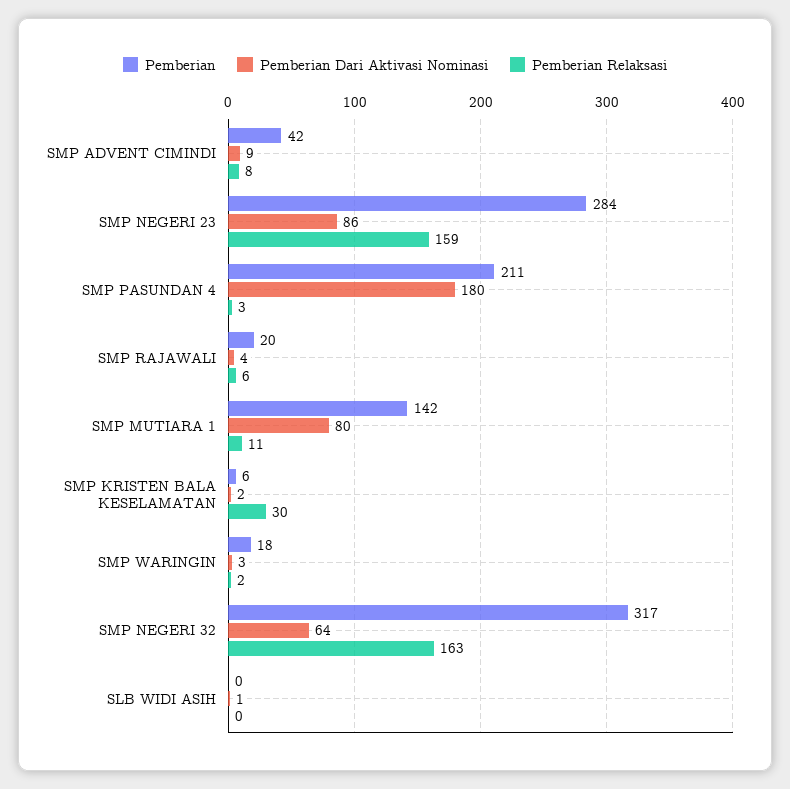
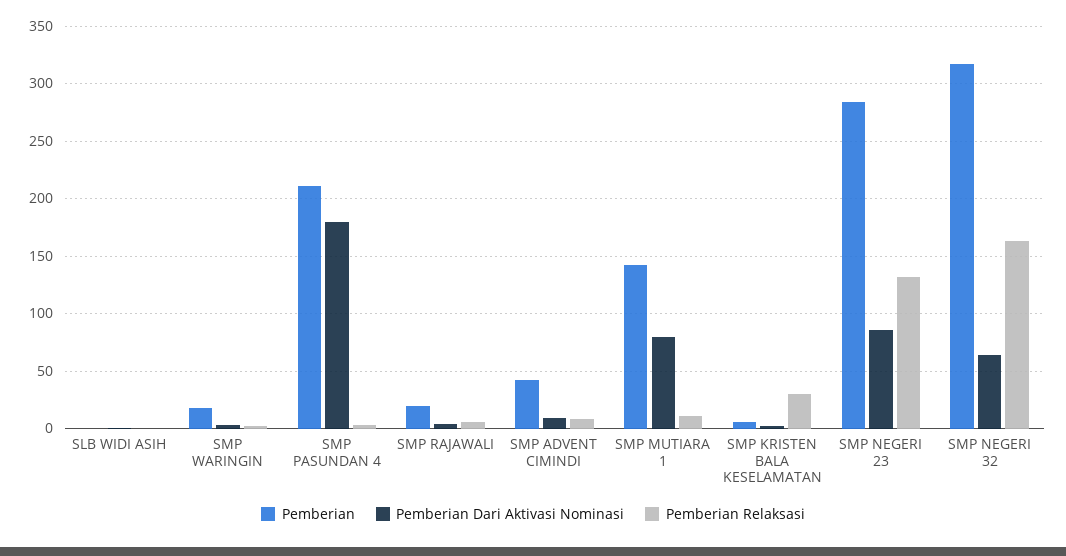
Pemberian Relaksasi, SMP NEGERI 23: 159 -> 130

